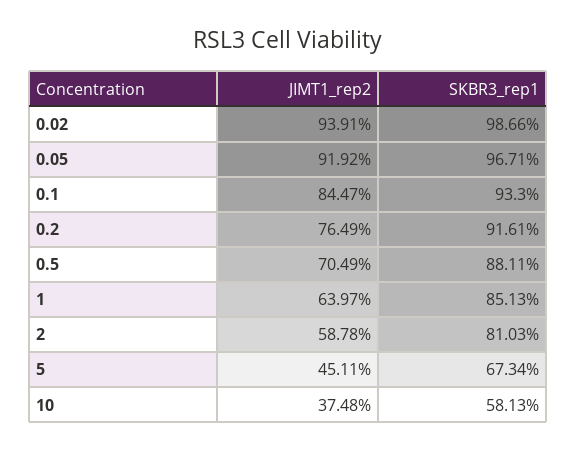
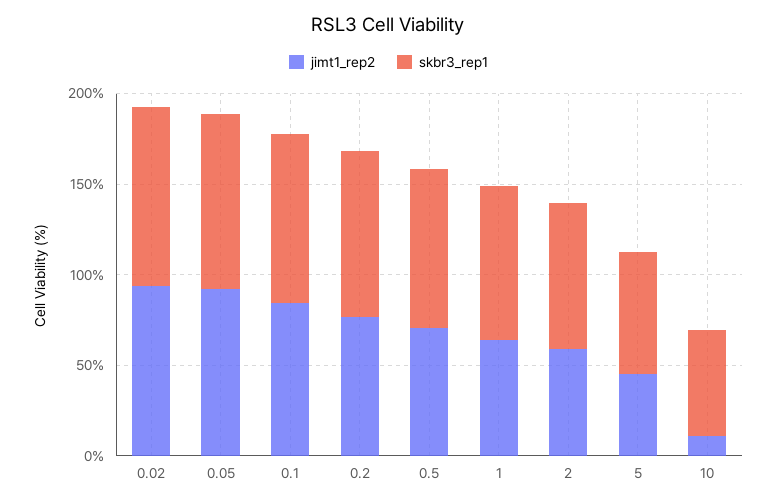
JIMT1_rep2, 10: 37.48 -> 10

